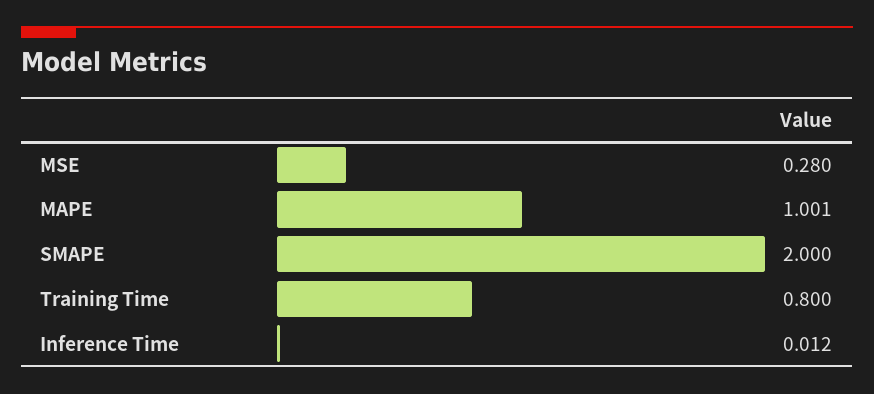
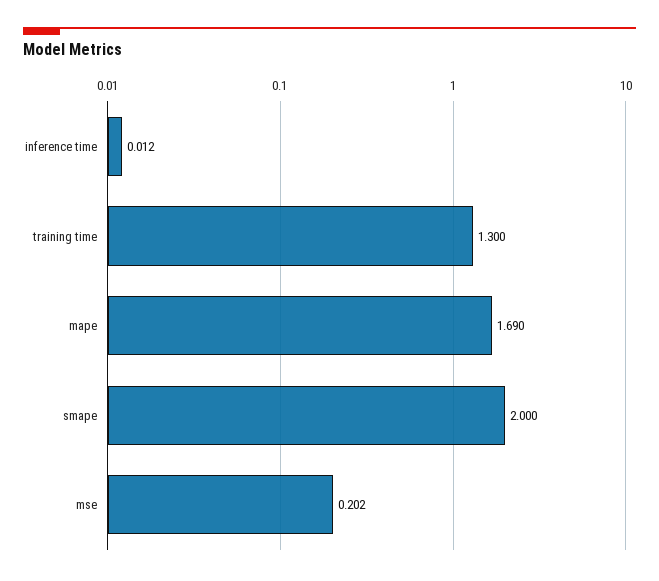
MSE: 0.28 -> 0.202
MAPE: 1.001 -> 1.69
Training Time: 0.8 -> 1.3

